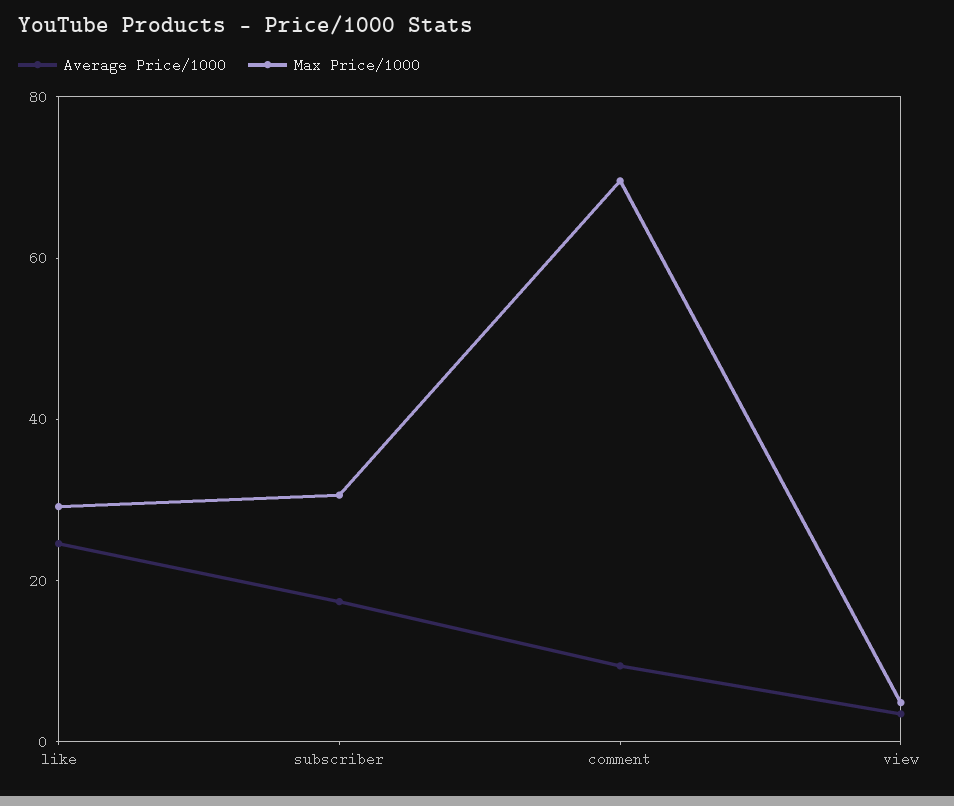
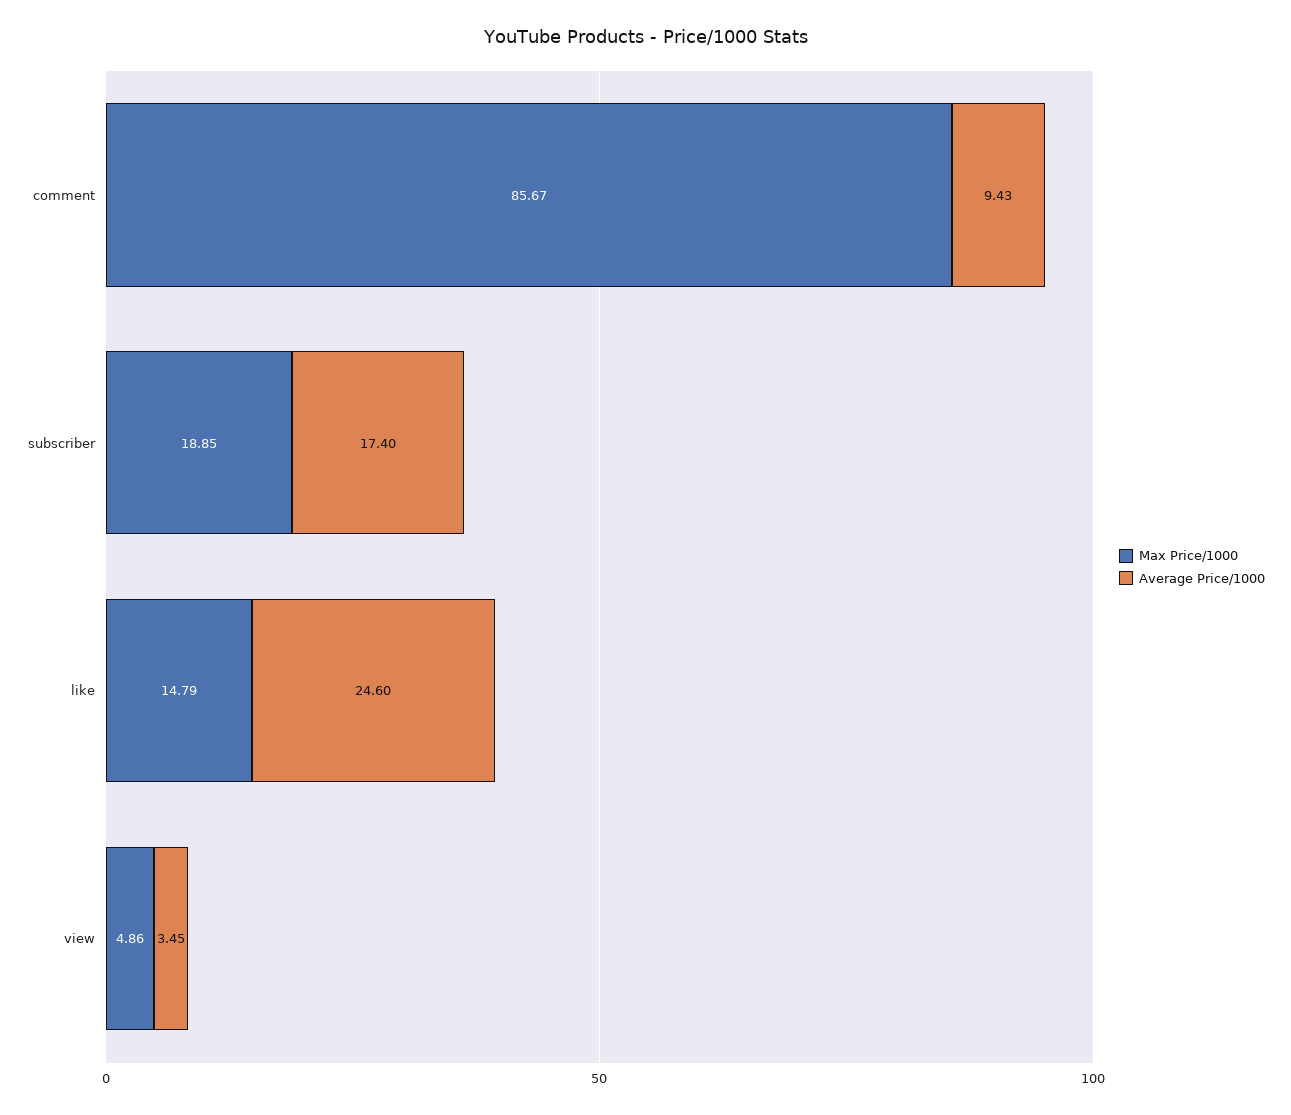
Max Price/1000, like: 30 -> 14.79
Max Price/1000, subscriber: 30 -> 18.85
Max Price/1000, comment: 70 -> 85.67

